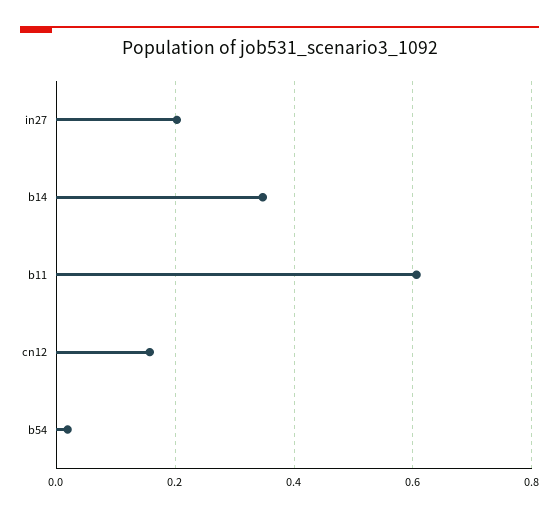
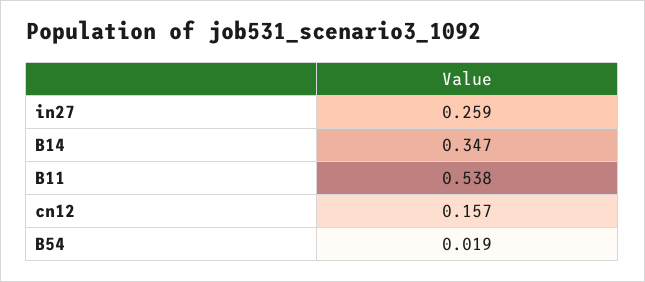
in27: 0.2 -> 0.259
b11: 0.6 -> 0.538

